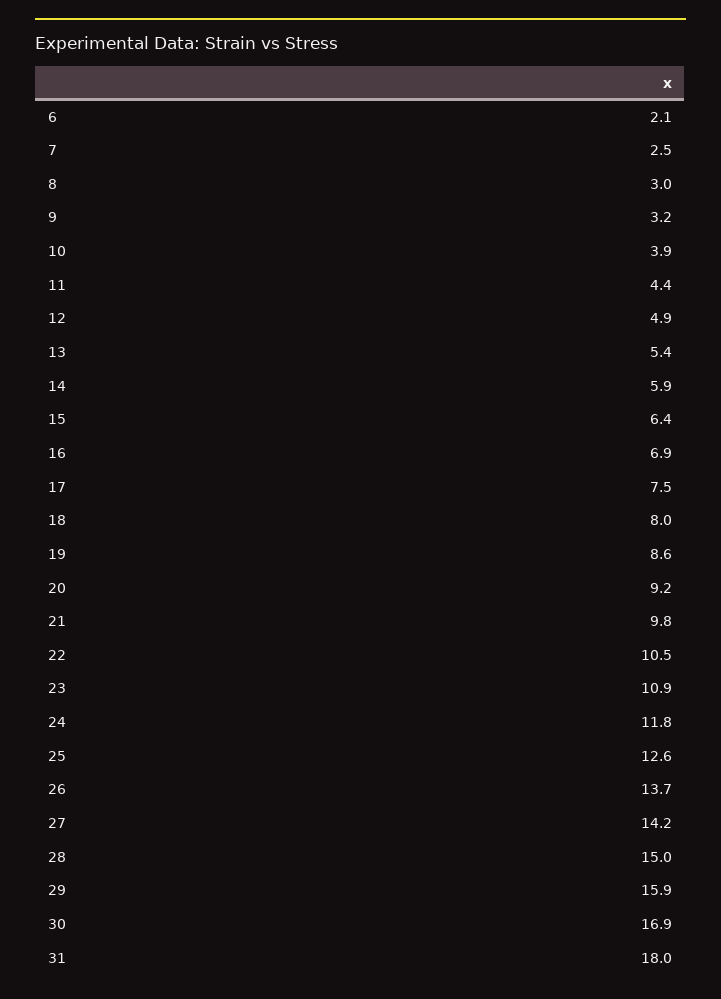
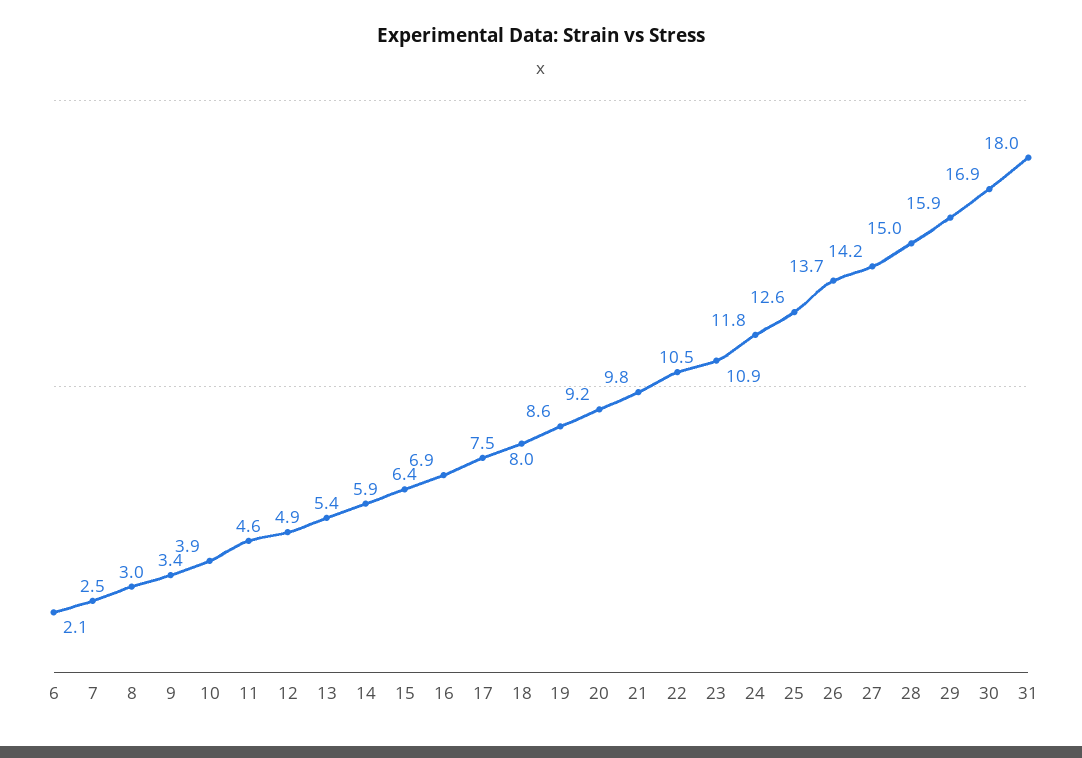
9: 3.2 -> 3.4
11: 4.4 -> 4.6

